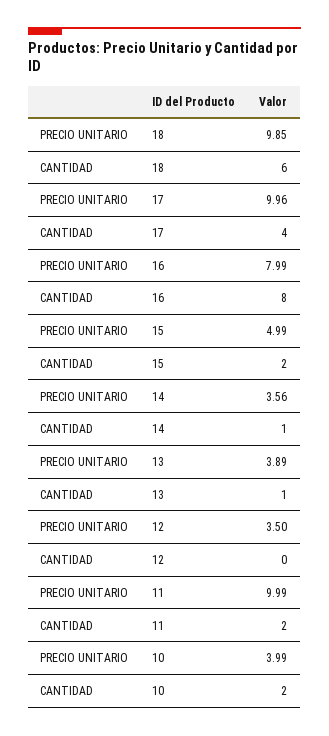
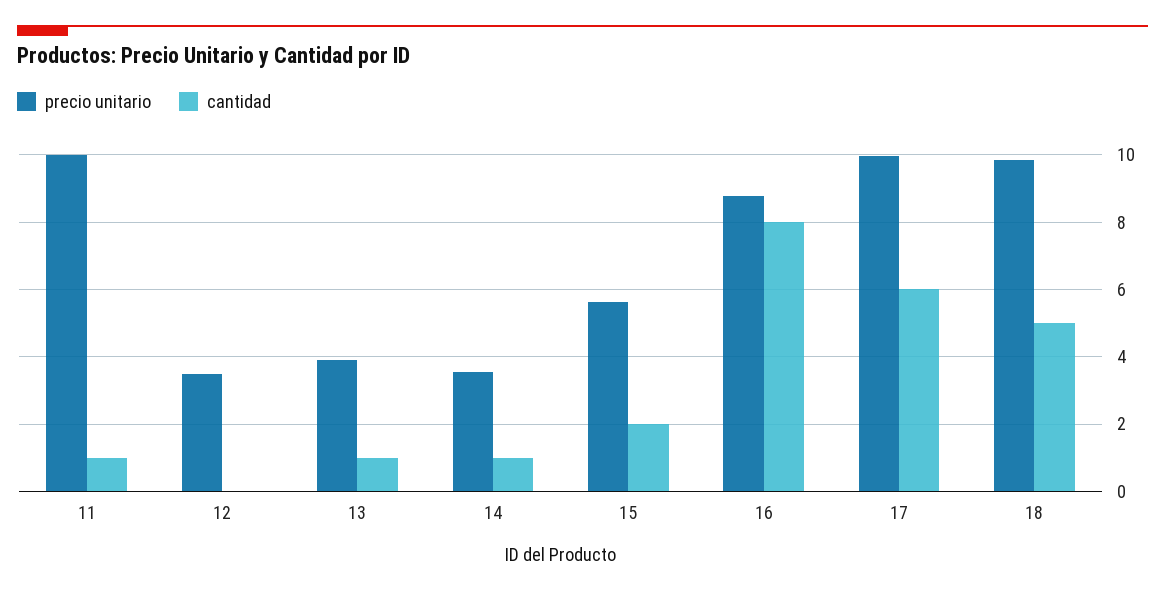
CANTIDAD, 18: 6 -> 5
CANTIDAD, 17: 4 -> 6
PRECIO UNITARIO, 16: 7.99 -> 8.8
PRECIO UNITARIO, 15: 4.99 -> 5.6
CANTIDAD, 11: 2 -> 1
PRECIO UNITARIO, 10: 3.99 -> none
CANTIDAD, 10: 2 -> none

